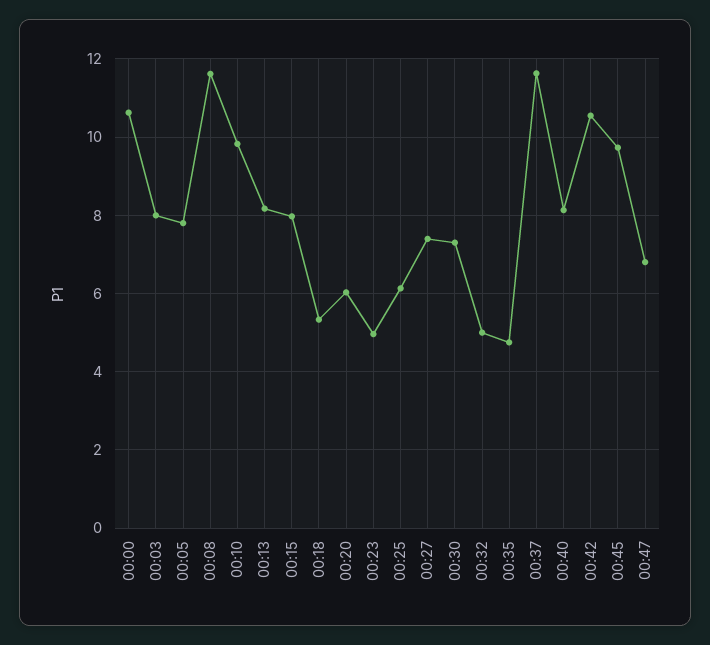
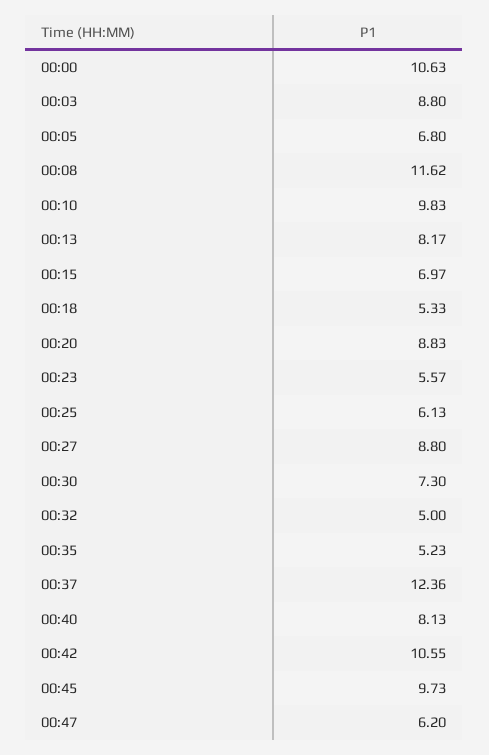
00:03: 8 -> 8.8
00:05: 7.8 -> 6.8
00:15: 8 -> 6.97
00:20: 6 -> 8.83
00:23: 5 -> 5.57
00:27: 7.4 -> 8.8
00:35: 4.8 -> 5.23
00:37: 11.6 -> 12.36
00:47: 6.8 -> 6.2

